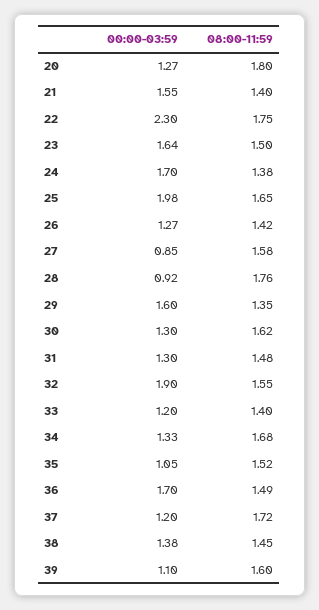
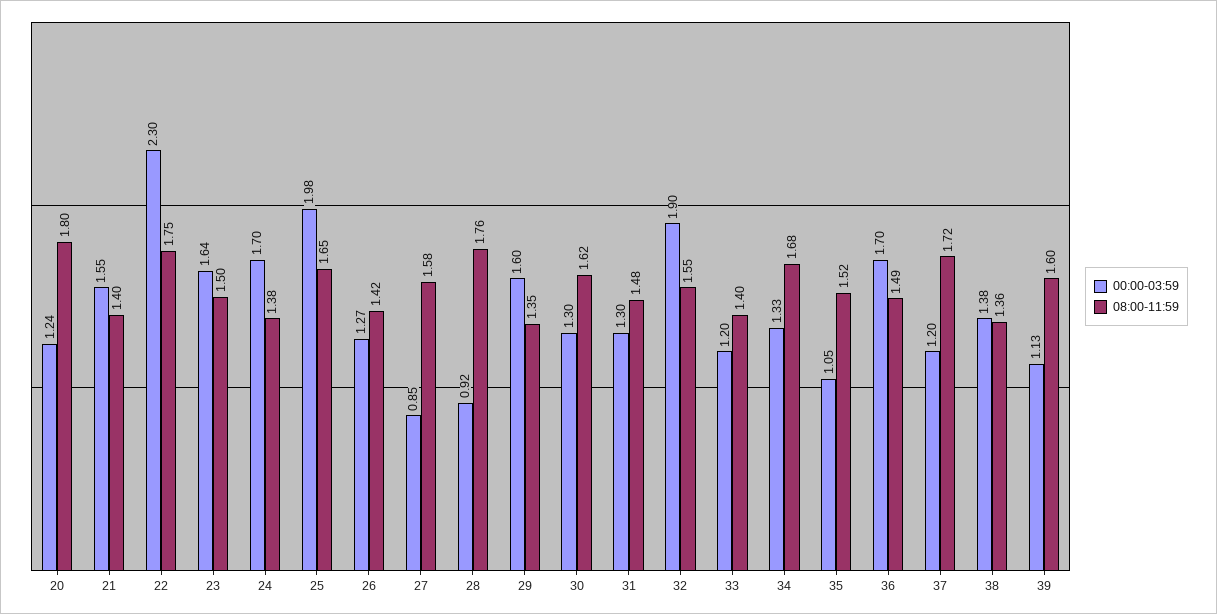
00:00-03:59, 20: 1.27 -> 1.24
08:00-11:59, 38: 1.45 -> 1.36
00:00-03:59, 39: 1.1 -> 1.13

